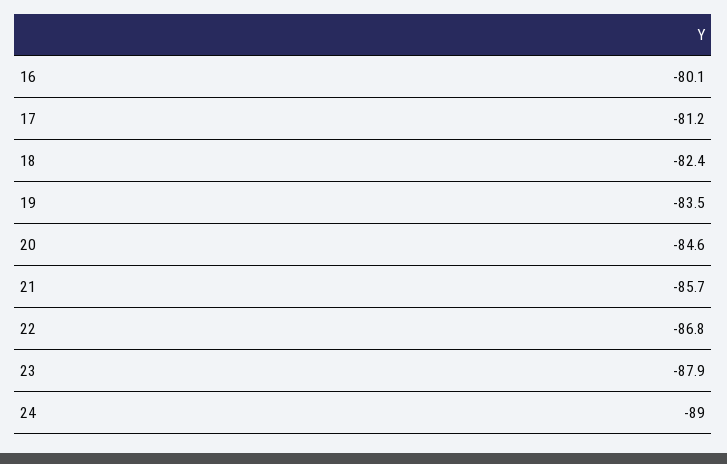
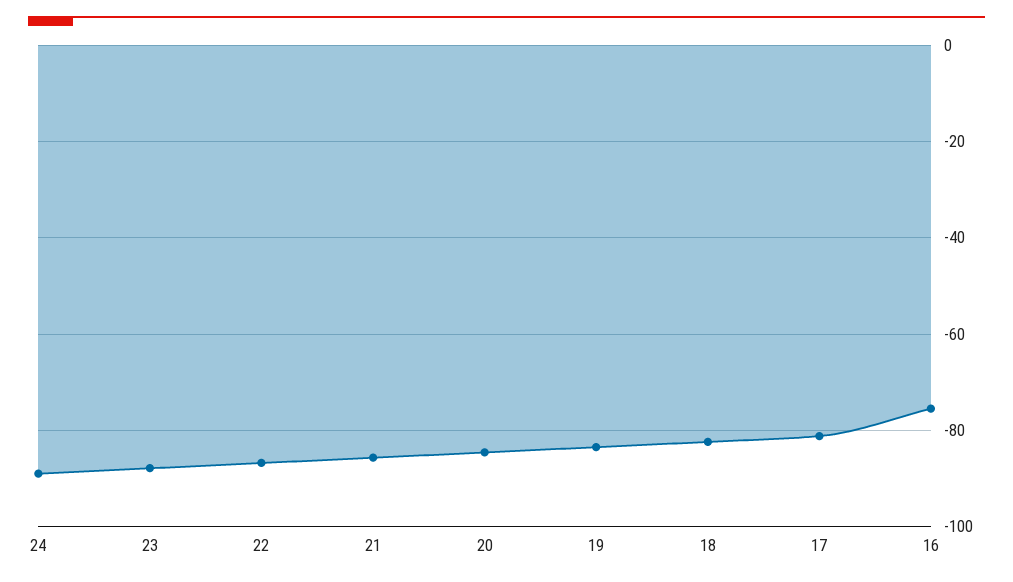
16: -80.1 -> -76

